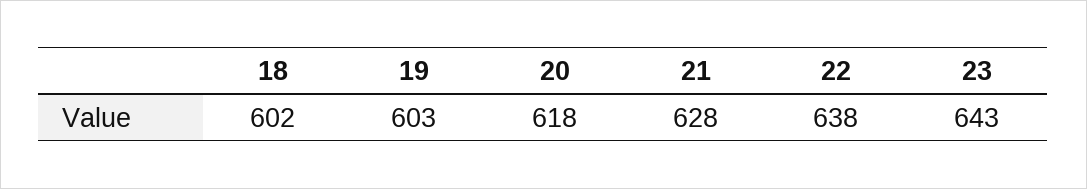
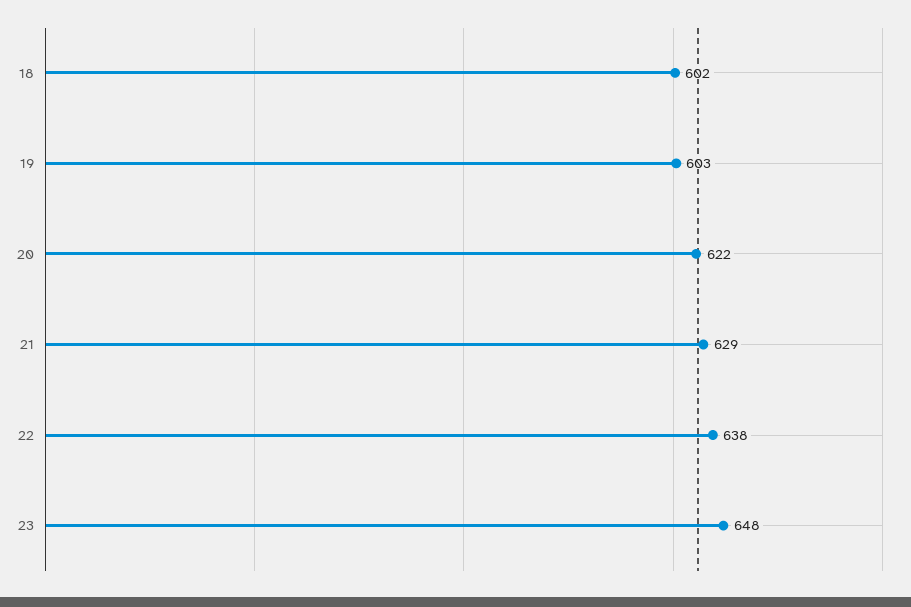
20: 618 -> 622
21: 628 -> 629
23: 643 -> 648

